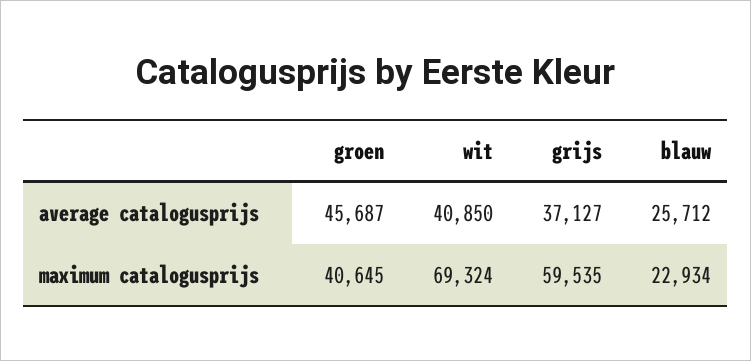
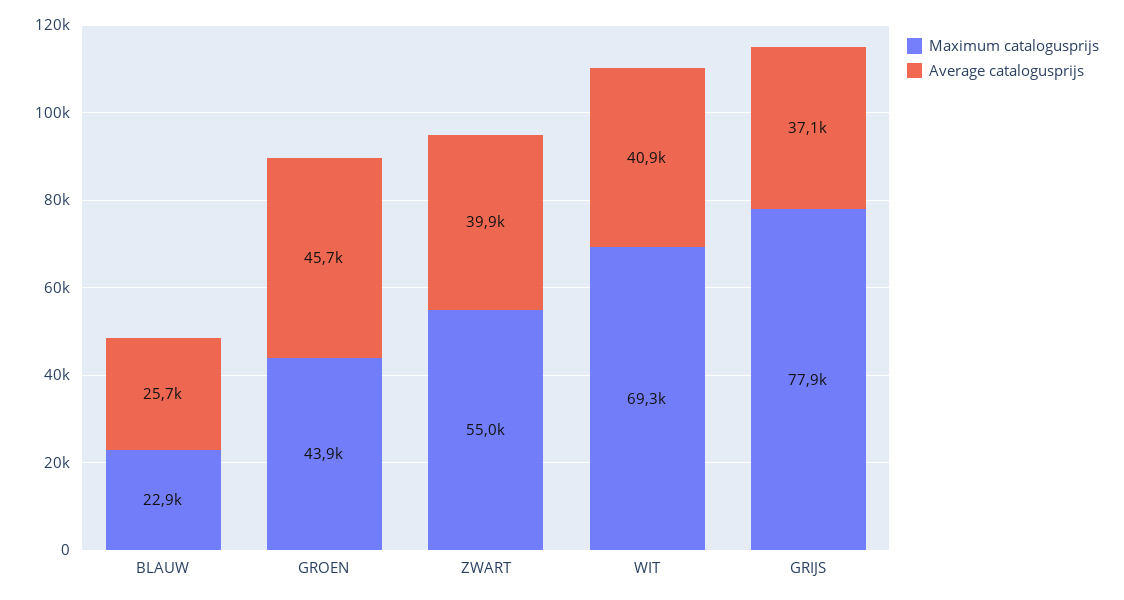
maximum catalogusprijs, groen: 40645 -> 43900
maximum catalogusprijs, grijs: 59535 -> 77900
maximum catalogusprijs, ZWART: none -> 55000
average catalogusprijs, ZWART: none -> 39900

